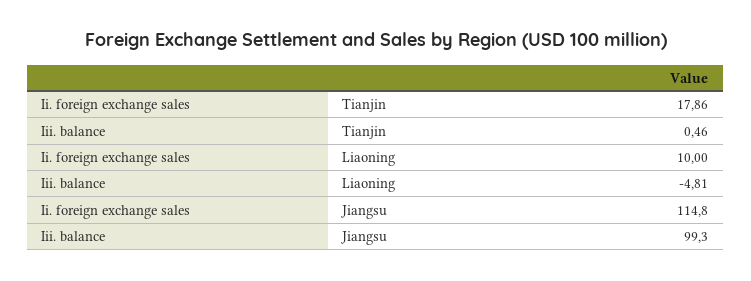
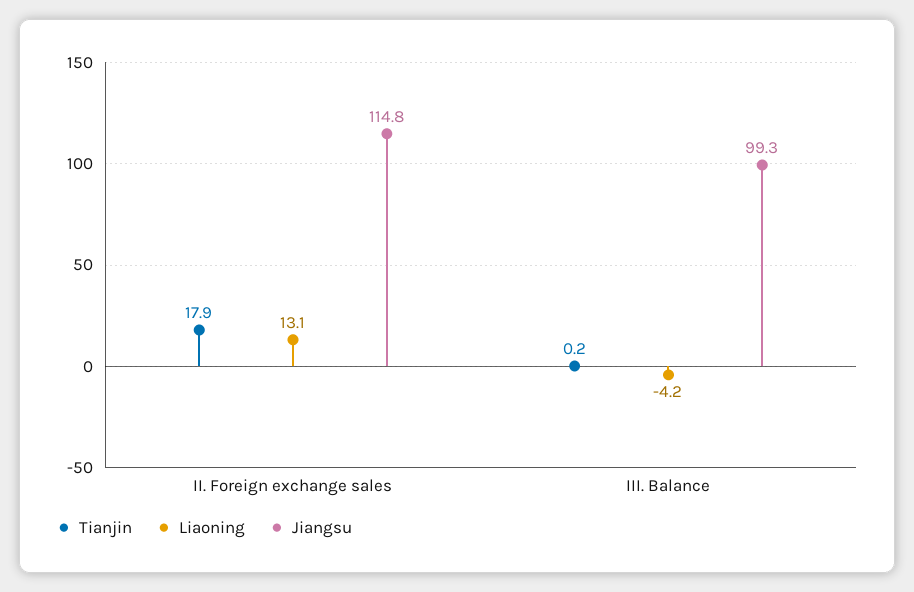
Tianjin, Iii. balance: 0.46 -> 0.2
Liaoning, Ii. foreign exchange sales: 10 -> 13.1
Liaoning, Iii. balance: -4.81 -> -4.2

